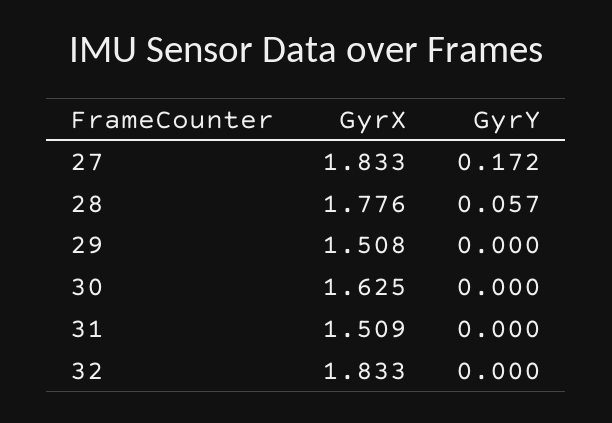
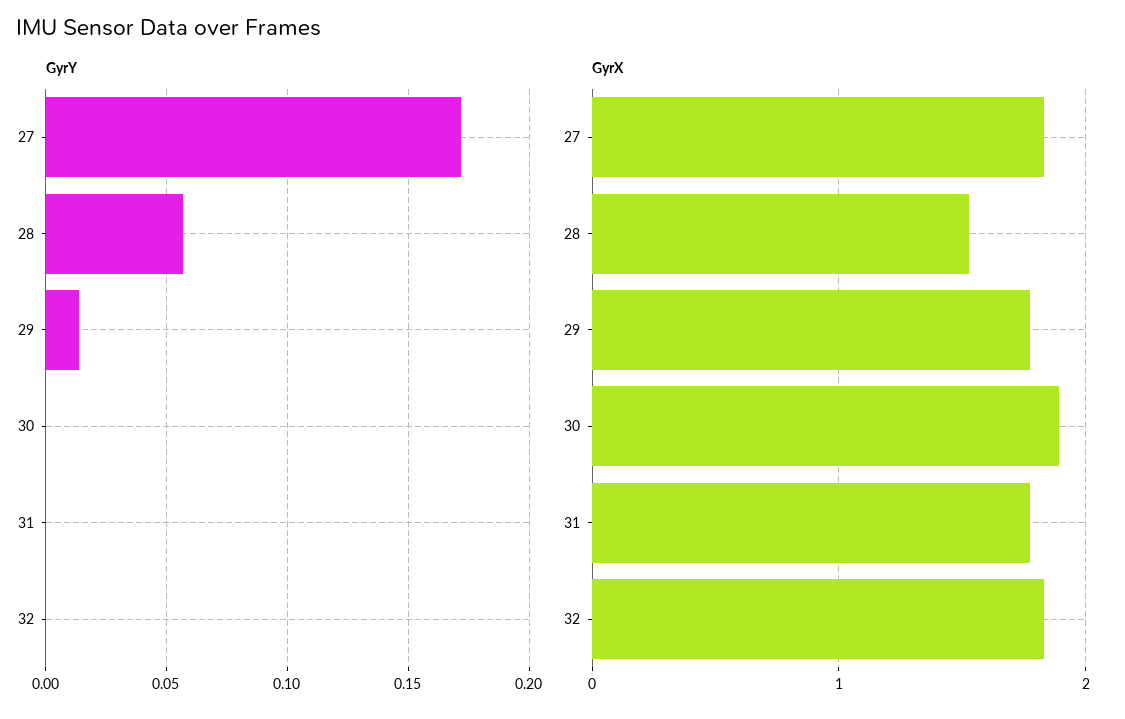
GyrX, 28: 1.776 -> 1.5
GyrX, 29: 1.508 -> 1.8
GyrY, 29: 0 -> 0.015
GyrX, 30: 1.625 -> 1.9
GyrX, 31: 1.509 -> 1.8

